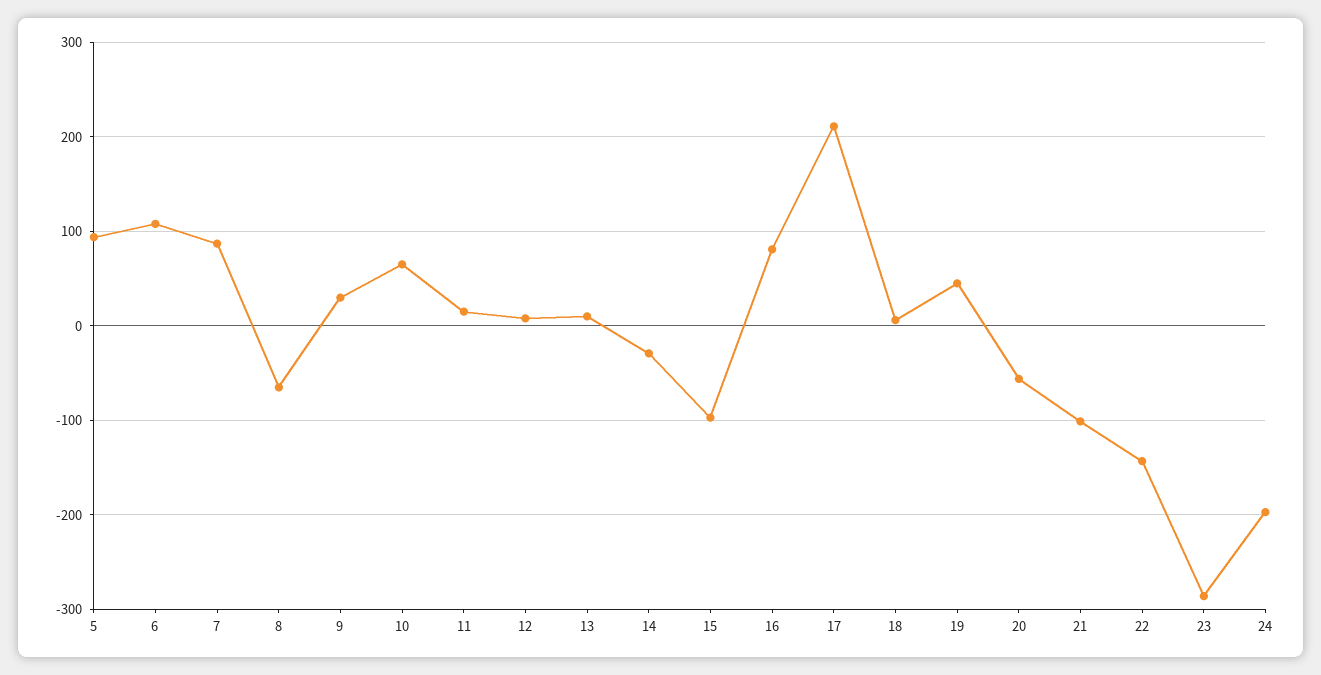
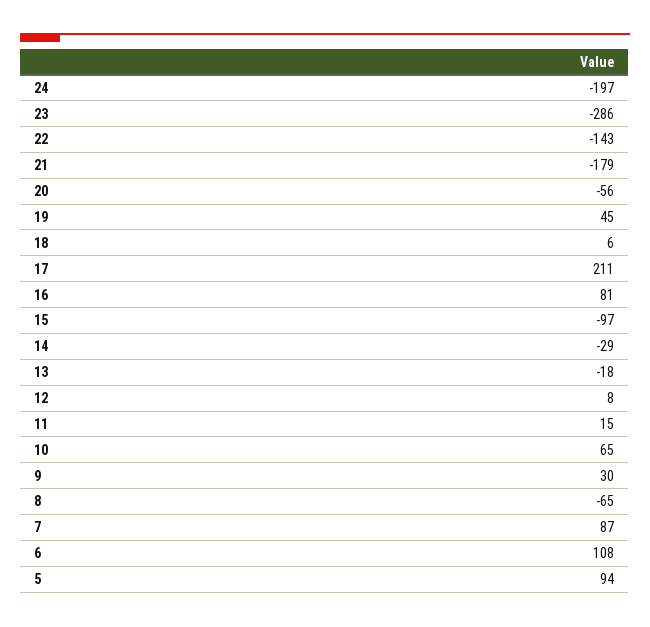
13: 10 -> -18
21: -100 -> -179

